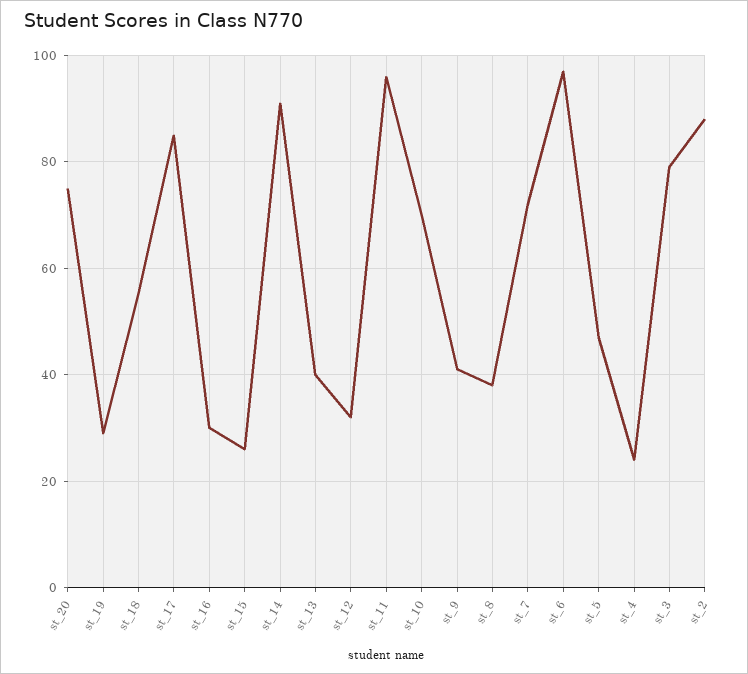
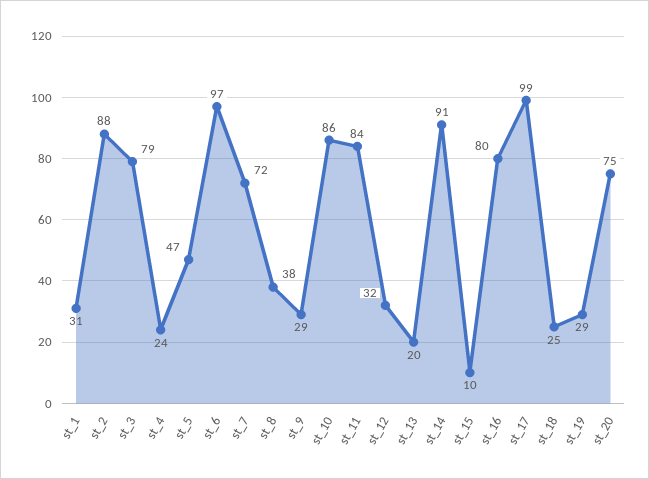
st_18: 55 -> 25
st_17: 85 -> 99
st_16: 30 -> 80
st_15: 25 -> 10
st_13: 40 -> 20
st_11: 95 -> 84
st_10: 70 -> 86
st_9: 40 -> 29
st_1: none -> 31

